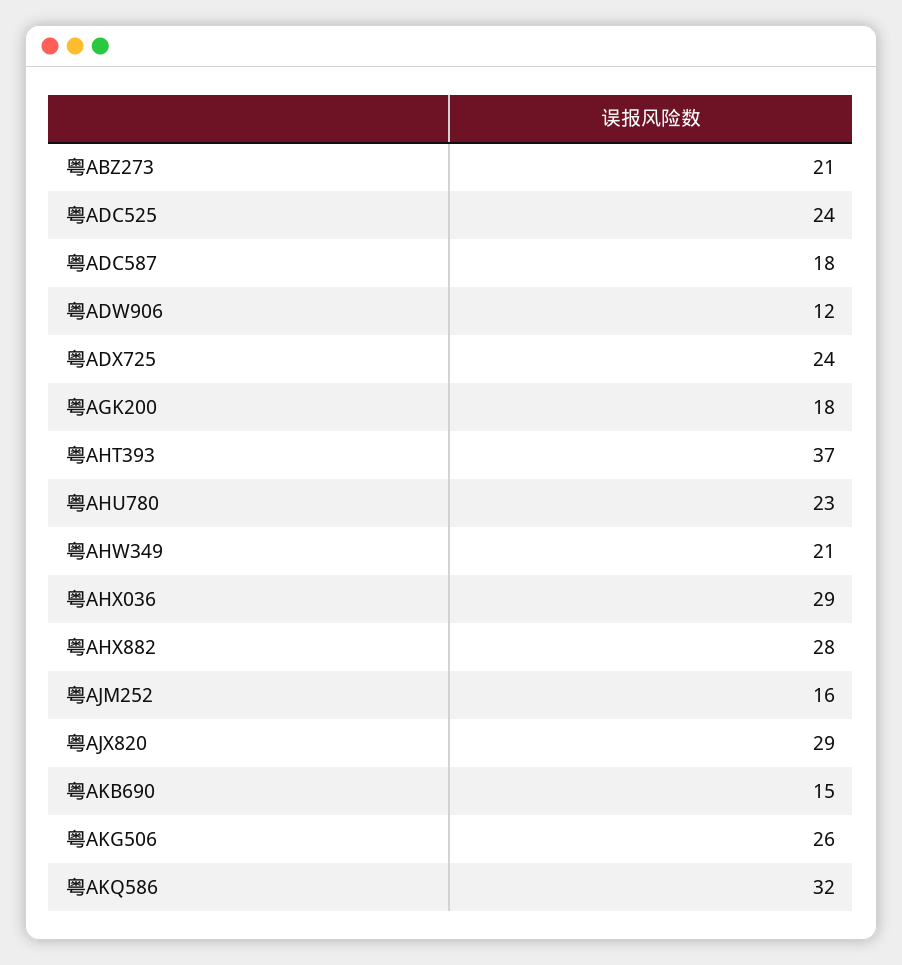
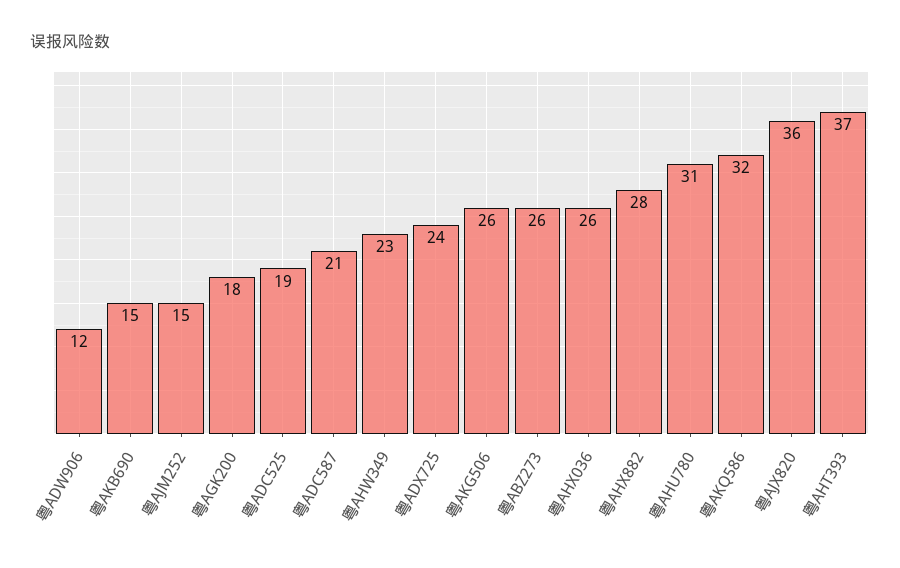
粤ABZ273: 21 -> 26
粤ADC525: 24 -> 19
粤ADC587: 18 -> 21
粤AHU780: 23 -> 31
粤AHW349: 21 -> 23
粤AHX036: 29 -> 26
粤AJM252: 16 -> 15
粤AJX820: 29 -> 36

